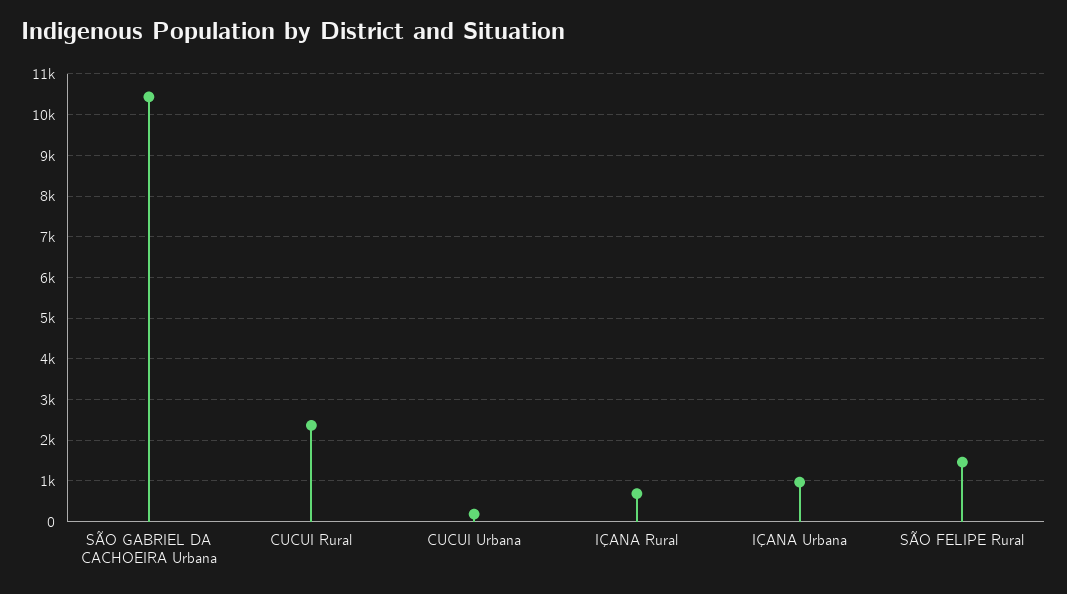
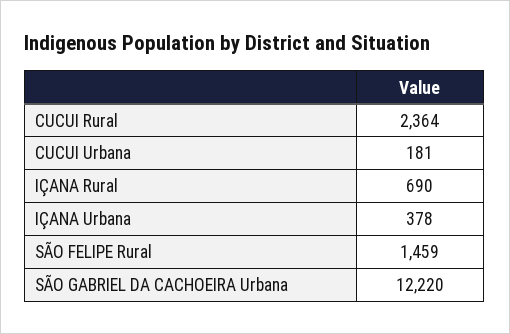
SÃO GABRIEL DA CACHOEIRA Urbana: 10400 -> 12220
IÇANA Urbana: 1000 -> 378

